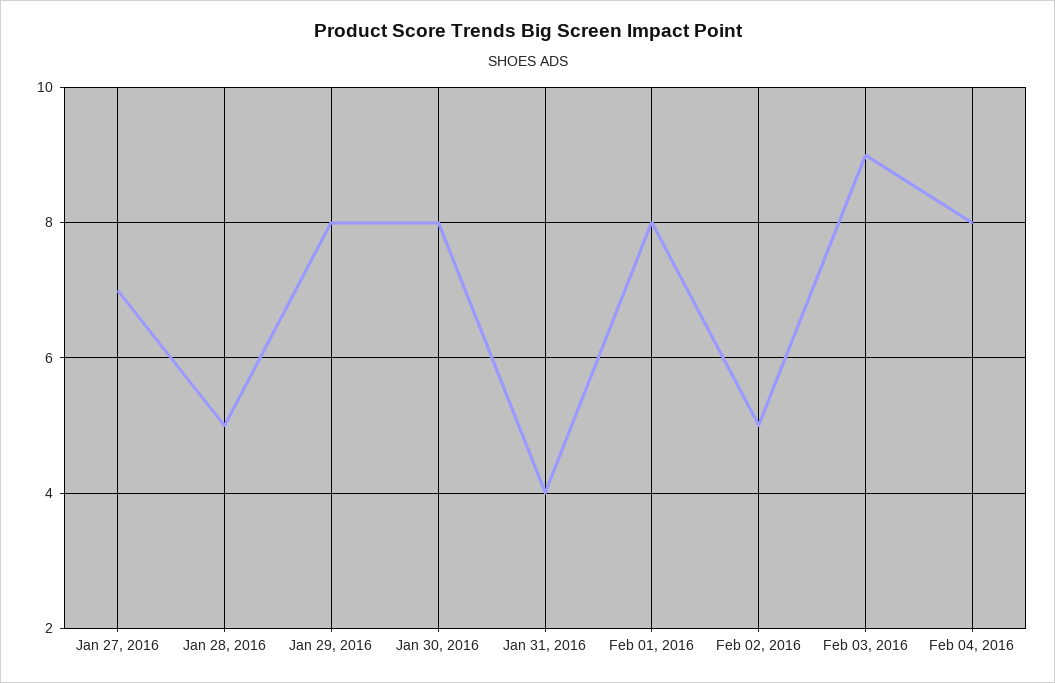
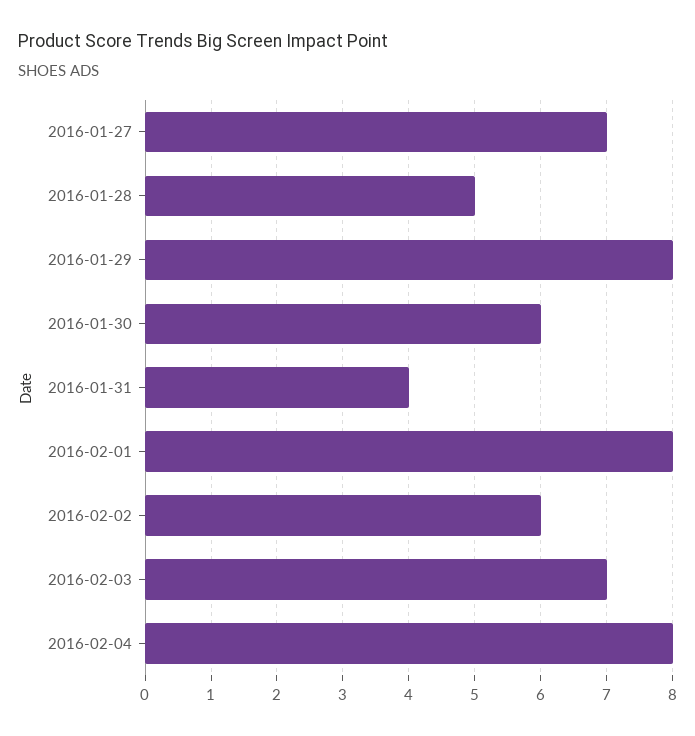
Jan 30, 2016: 8 -> 6
Feb 02, 2016: 5 -> 6
Feb 03, 2016: 9 -> 7

